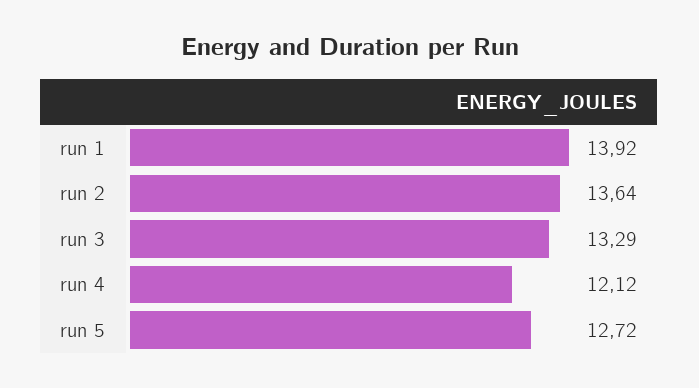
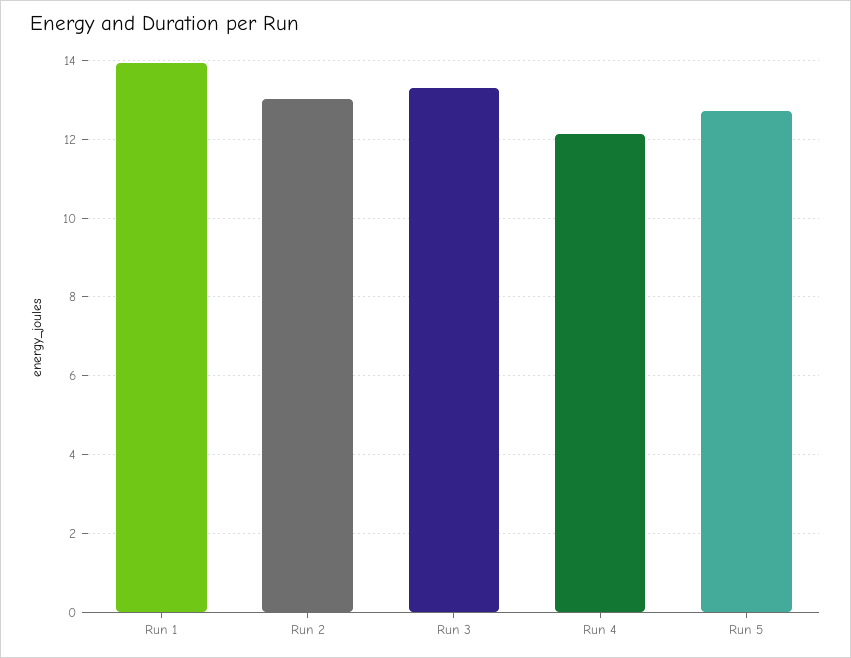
run 2: 13.64 -> 13

